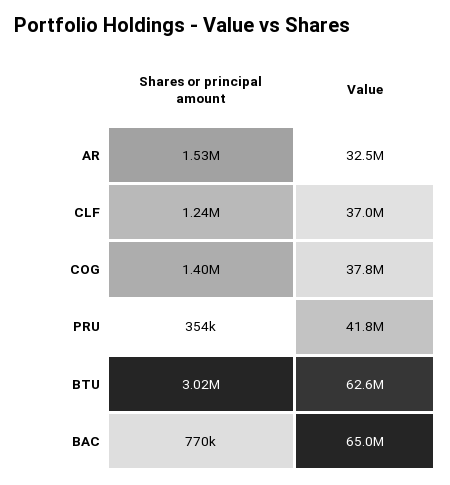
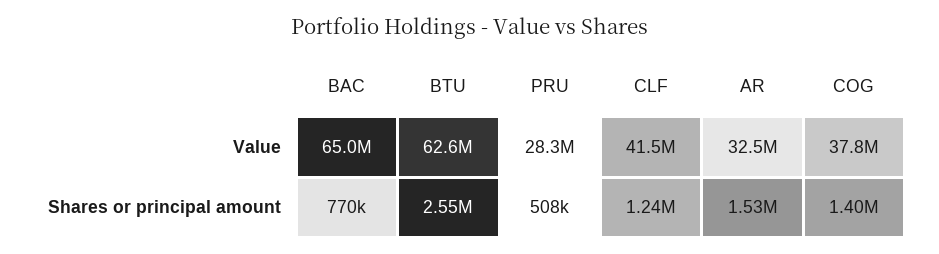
Value, CLF: 37000000 -> 41500000
Shares or principal amount, PRU: 354000 -> 508000
Value, PRU: 41800000 -> 28300000
Shares or principal amount, BTU: 3020000 -> 2550000

